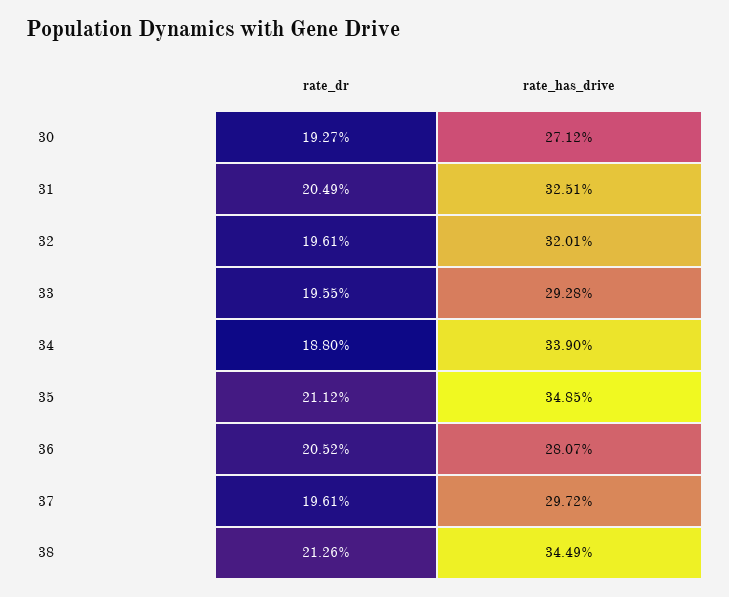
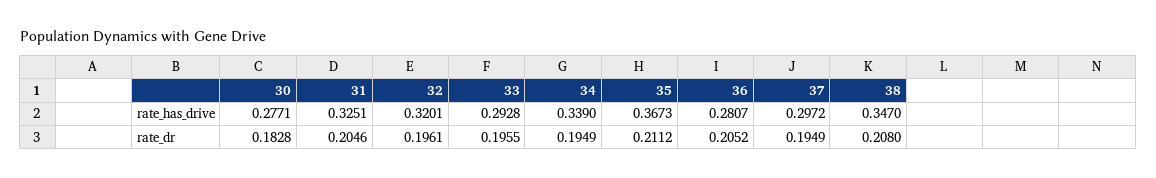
rate_dr, 30: 0.1927 -> 0.1828
rate_has_drive, 30: 0.2712 -> 0.2771
rate_dr, 31: 0.2049 -> 0.2046
rate_dr, 34: 0.188 -> 0.1949
rate_has_drive, 35: 0.3485 -> 0.3673
rate_dr, 37: 0.1961 -> 0.1949
rate_dr, 38: 0.2126 -> 0.208
rate_has_drive, 38: 0.3449 -> 0.347

